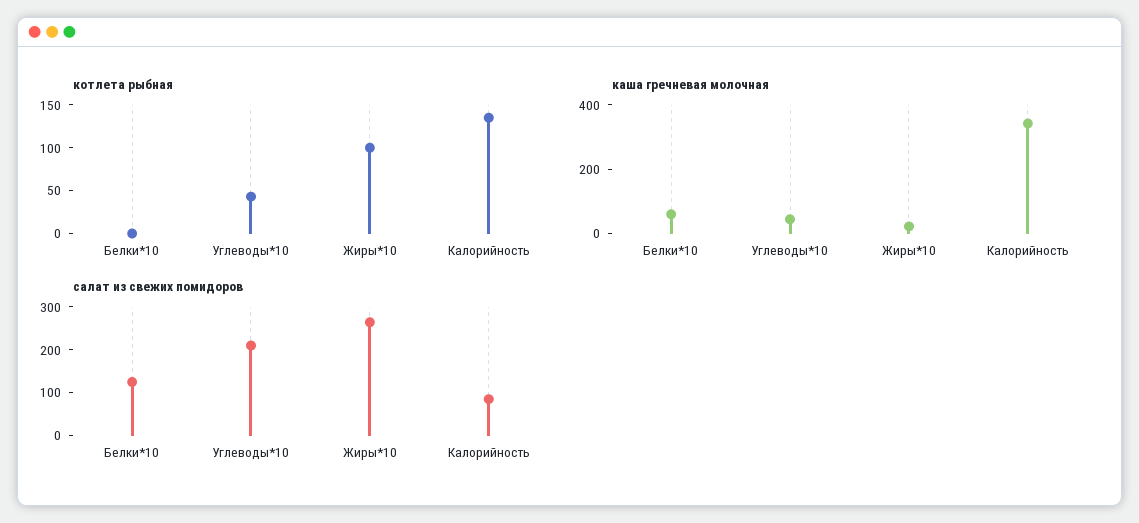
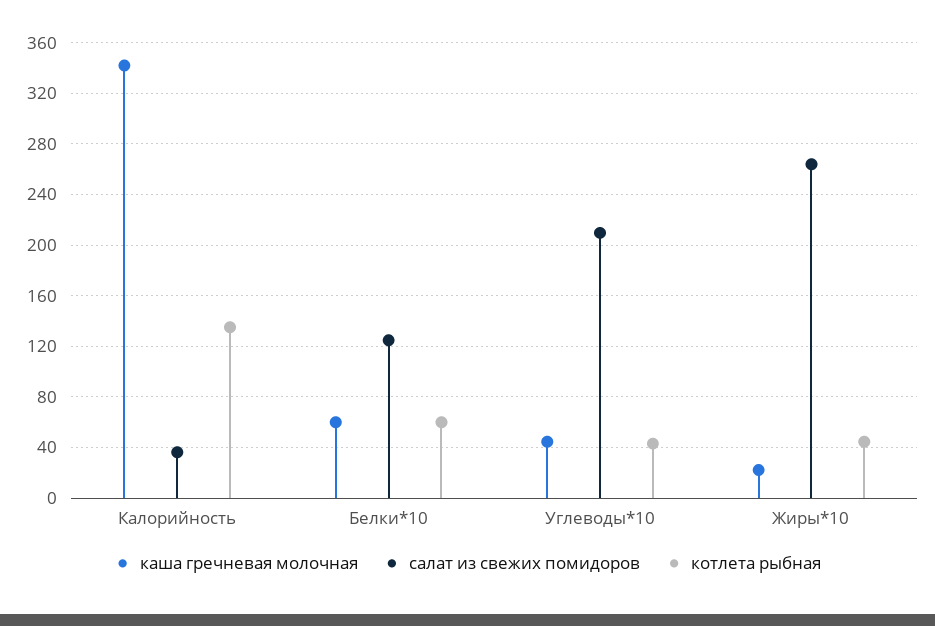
котлета рыбная, Белки*10: 0 -> 60
котлета рыбная, Жиры*10: 100 -> 45
салат из свежих помидоров, Калорийность: 80 -> 35

